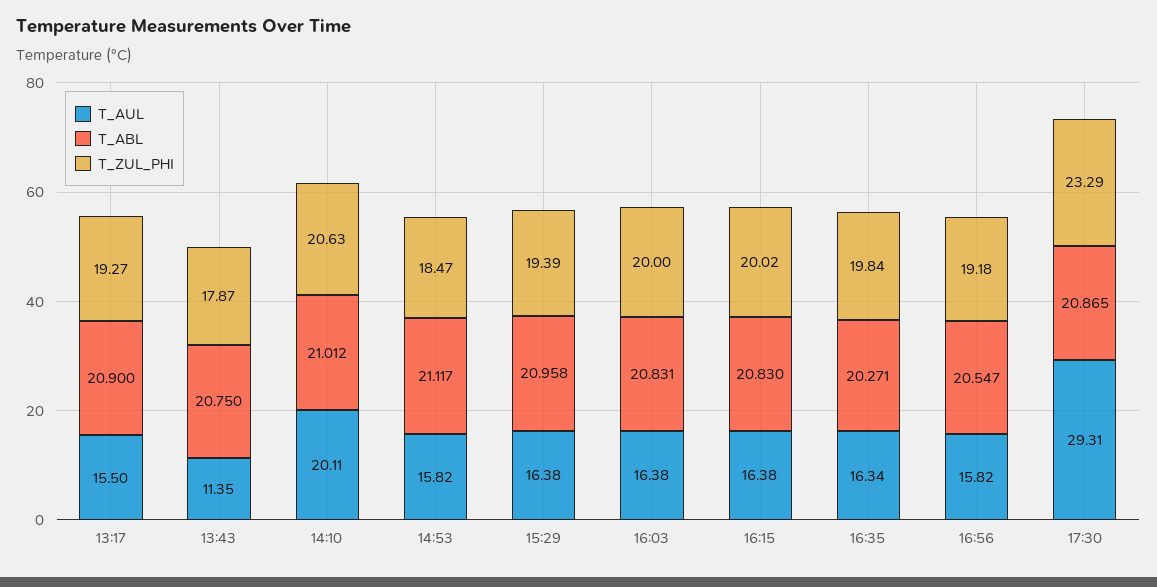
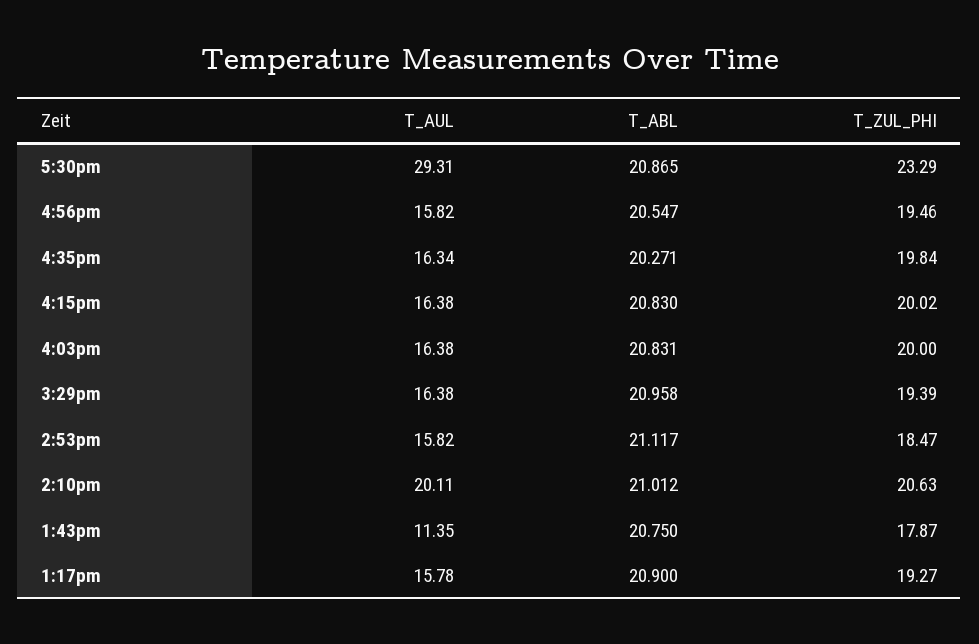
T_AUL, 13:17: 15.5 -> 15.78
T_ZUL_PHI, 16:56: 19.18 -> 19.46

